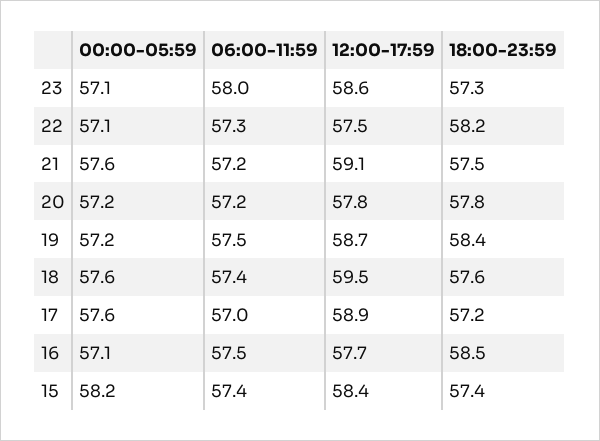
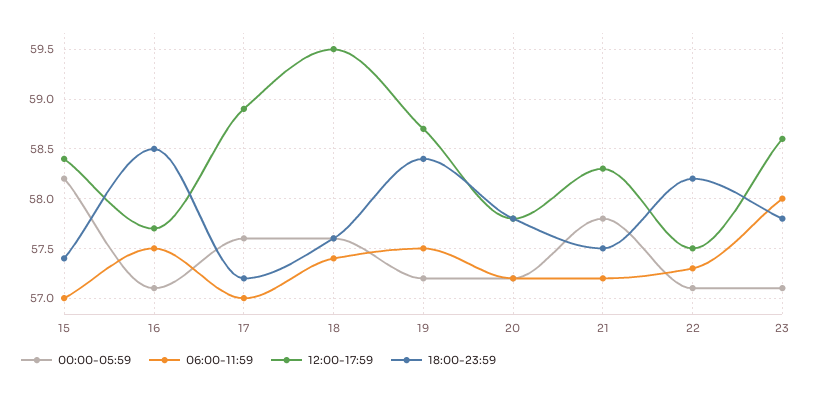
18:00-23:59, 23: 57.3 -> 57.8
00:00-05:59, 21: 57.6 -> 57.8
12:00-17:59, 21: 59.1 -> 58.3
06:00-11:59, 15: 57.4 -> 57

